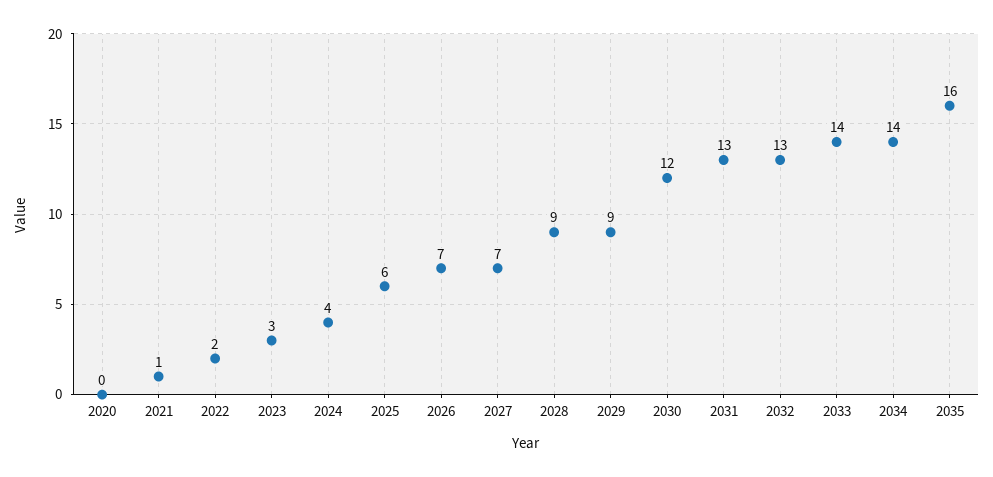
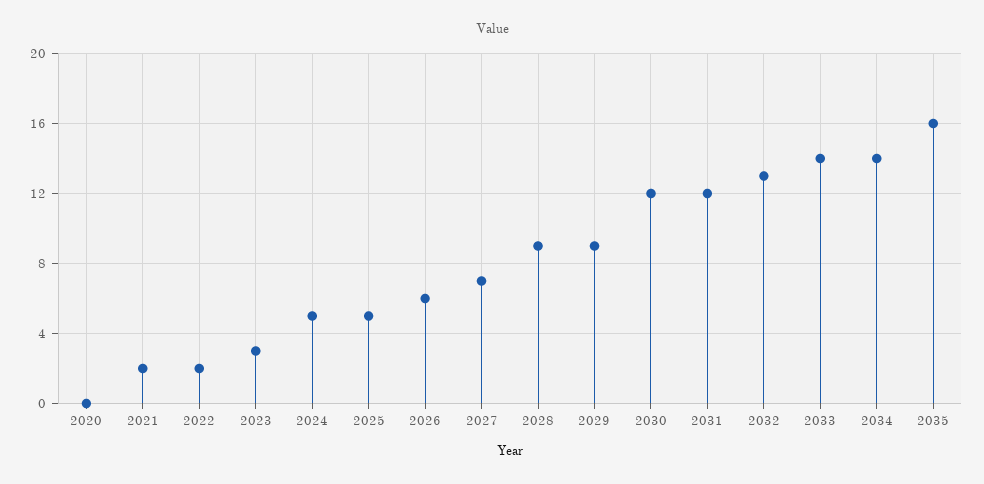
2021: 1 -> 2
2024: 4 -> 5
2025: 6 -> 5
2026: 7 -> 6
2031: 13 -> 12

